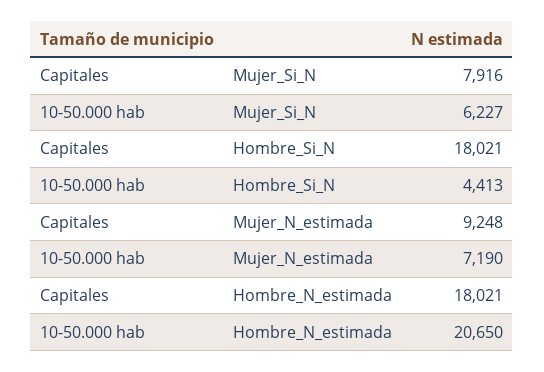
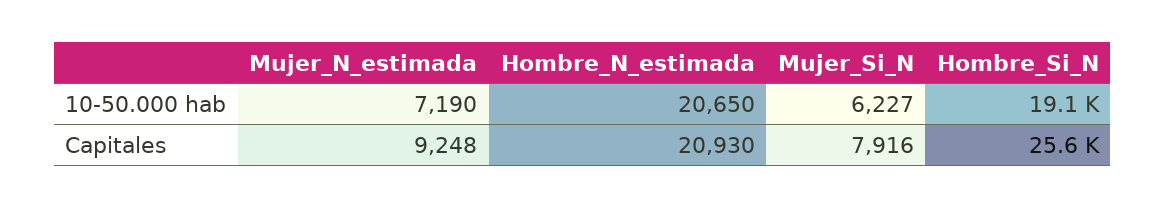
Capitales, Hombre_Si_N: 18021 -> 25600
10-50.000 hab, Hombre_Si_N: 4413 -> 19100
Capitales, Hombre_N_estimada: 18021 -> 20930

